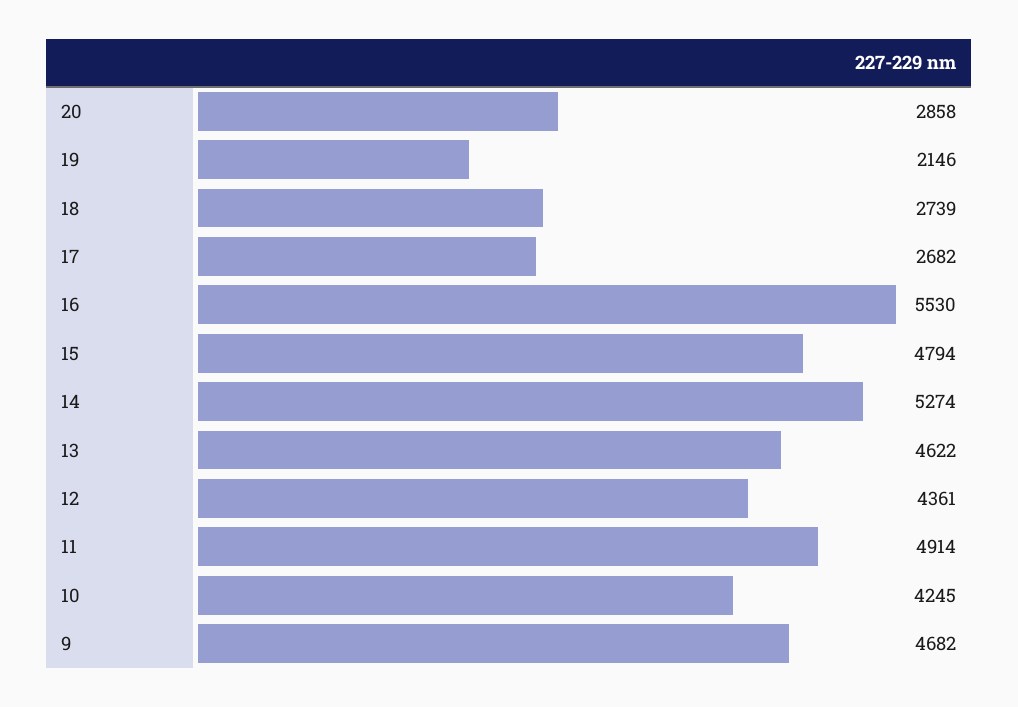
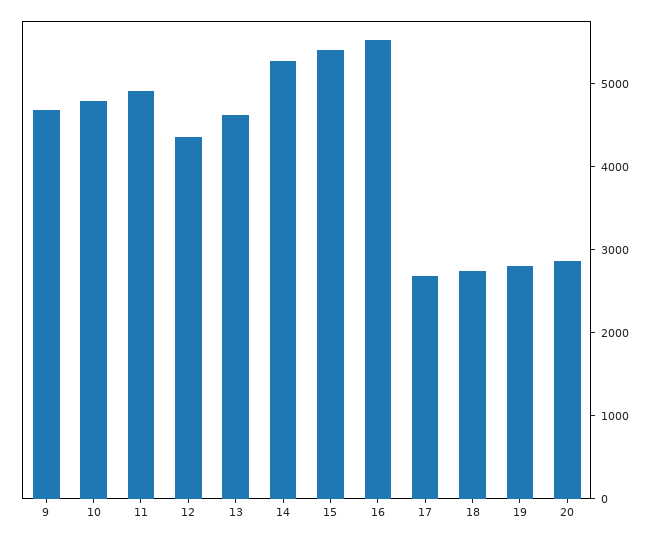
19: 2146 -> 2800
15: 4794 -> 5400
10: 4245 -> 4800

